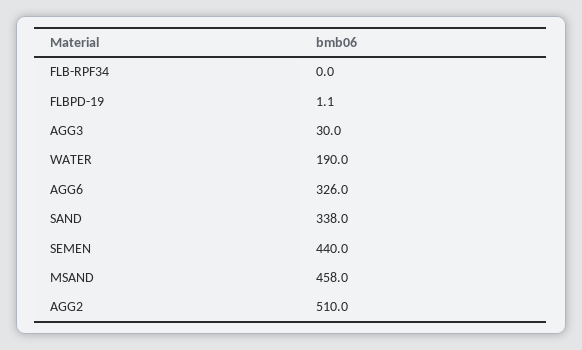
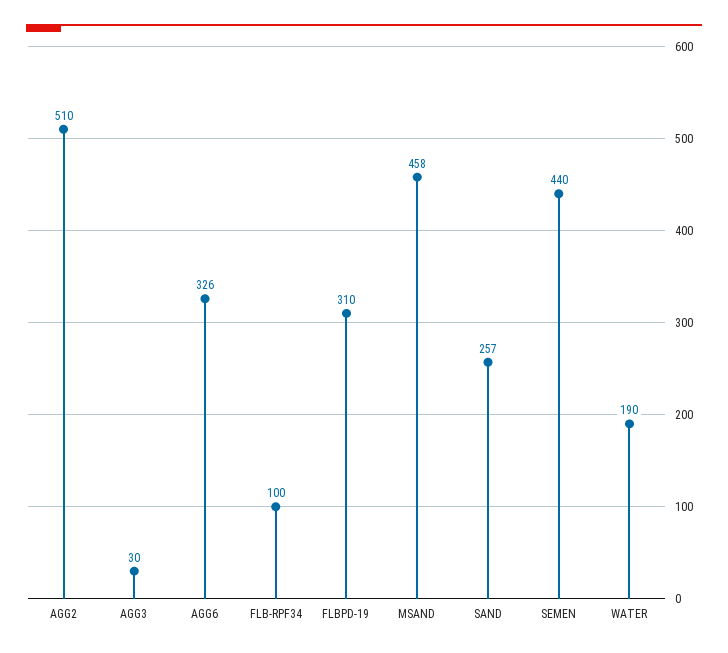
FLB-RPF34: 0 -> 100
FLBPD-19: 1.1 -> 310
SAND: 338 -> 257

